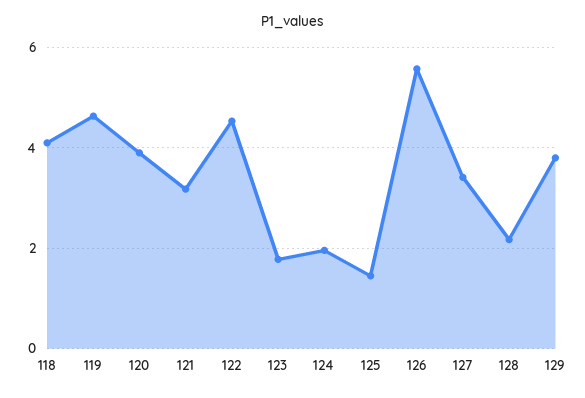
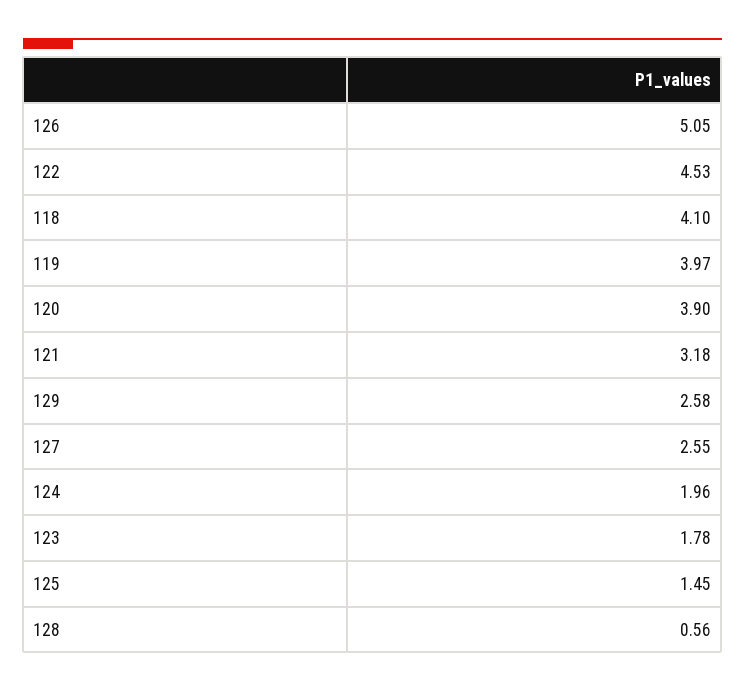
119: 4.6 -> 3.97
126: 5.6 -> 5.05
127: 3.4 -> 2.55
128: 2.2 -> 0.56
129: 3.8 -> 2.58

